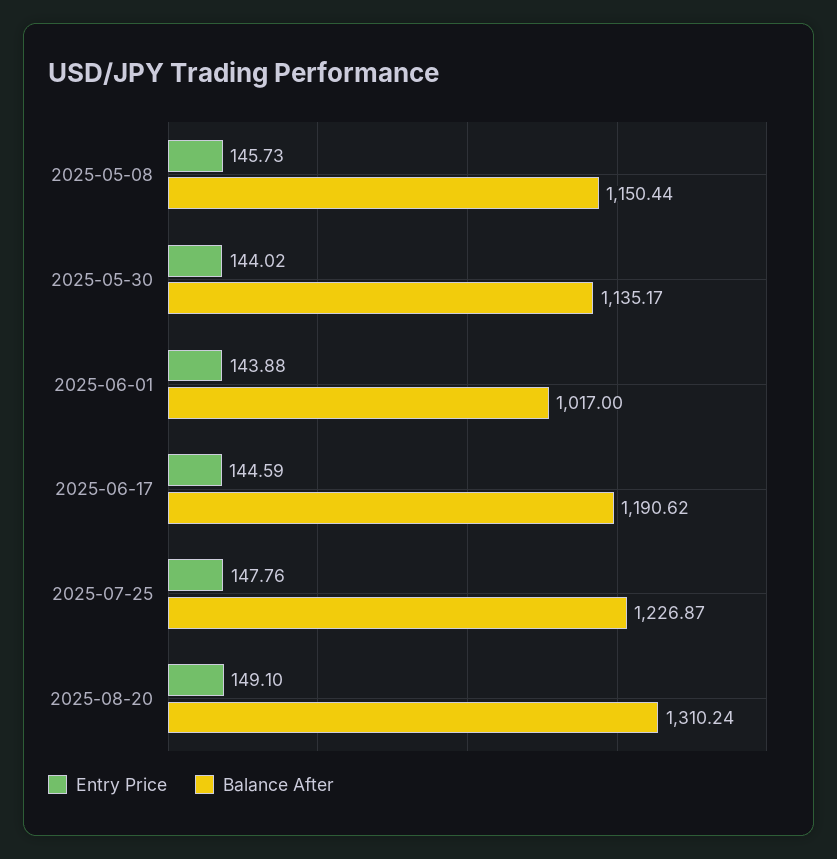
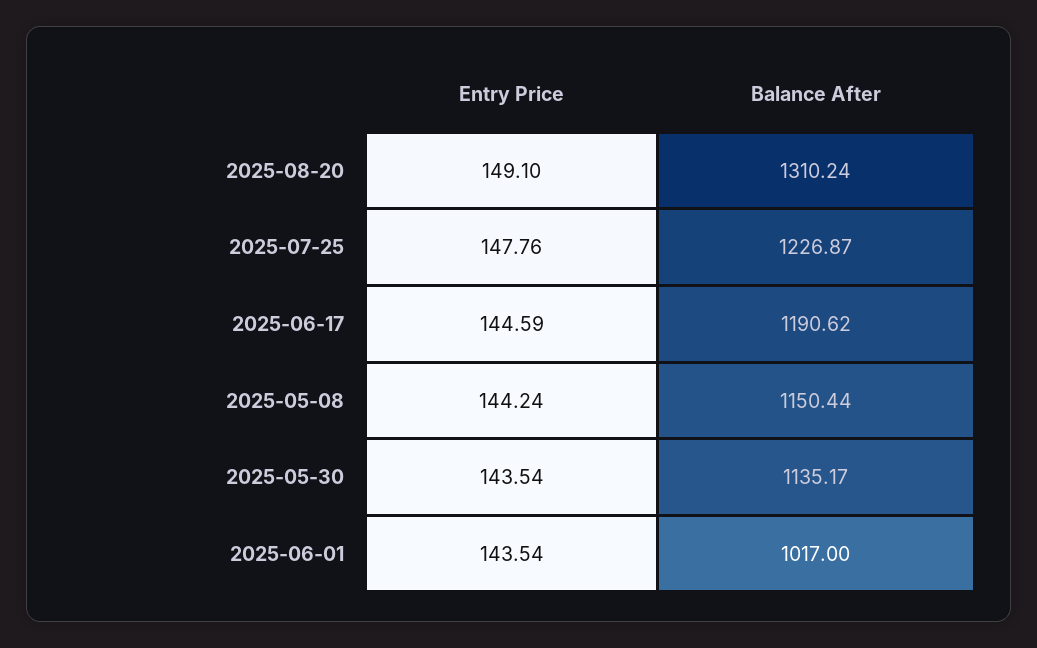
Entry Price, 2025-05-08: 145.73 -> 144.24
Entry Price, 2025-05-30: 144.02 -> 143.54
Entry Price, 2025-06-01: 143.88 -> 143.54

